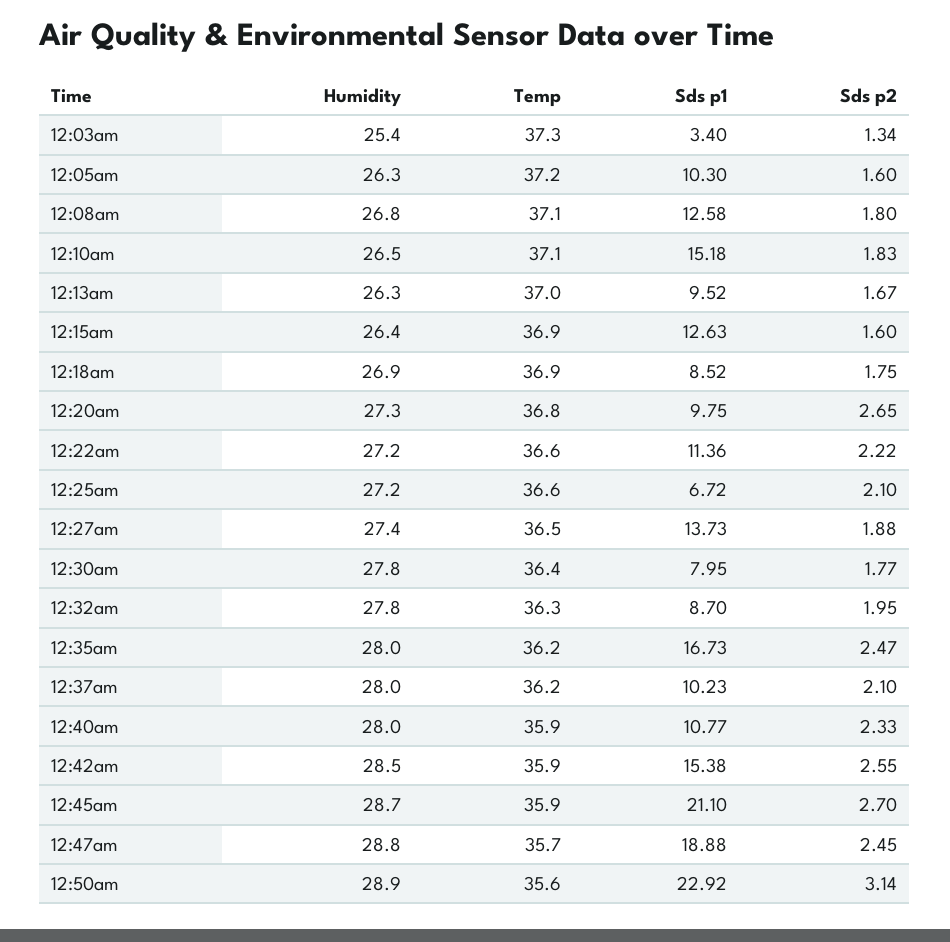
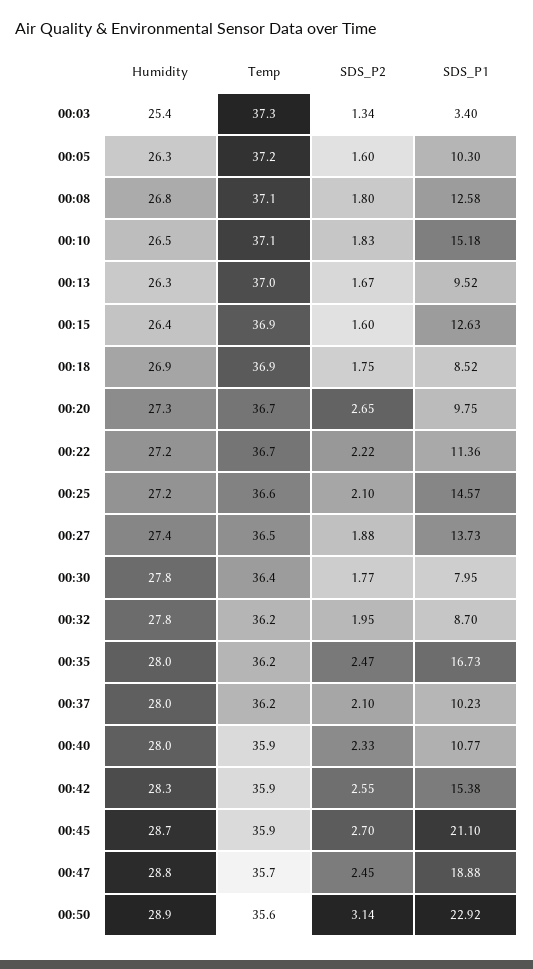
Temp, 12:20am: 36.8 -> 36.7
Temp, 12:22am: 36.6 -> 36.7
Sds p1, 12:25am: 6.72 -> 14.57
Temp, 12:32am: 36.3 -> 36.2
Humidity, 12:42am: 28.5 -> 28.3

